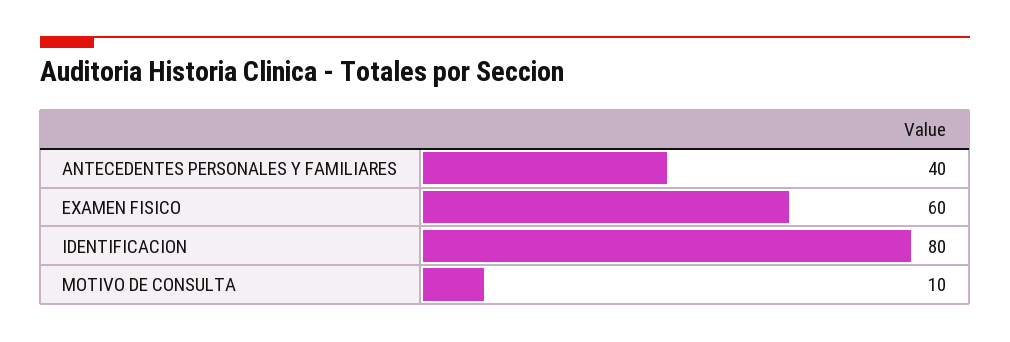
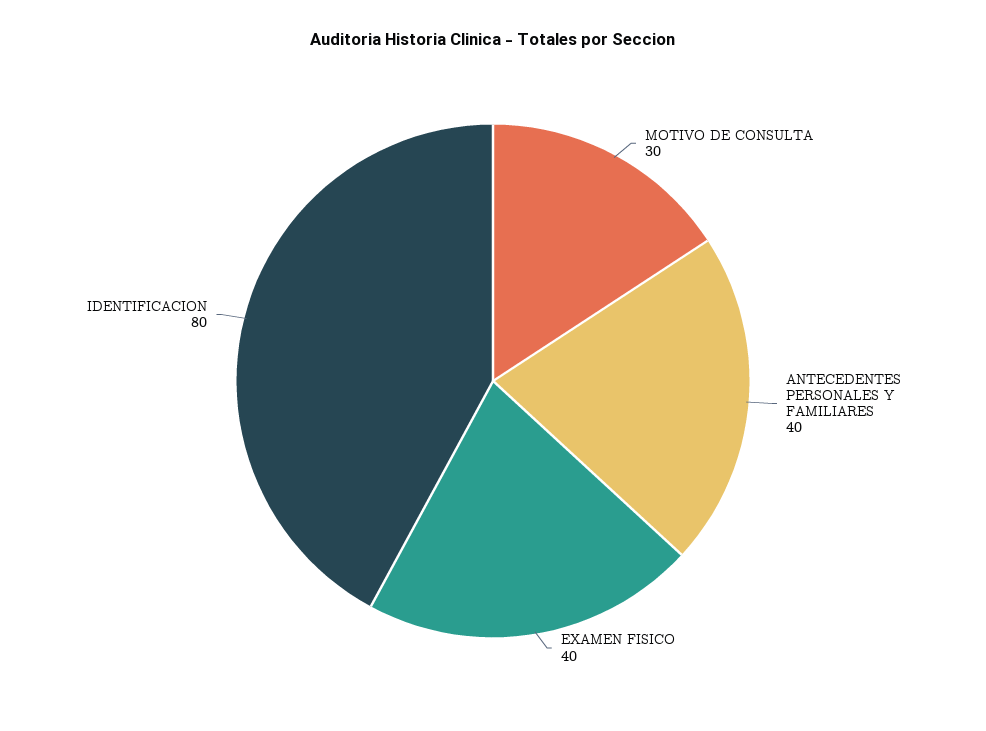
EXAMEN FISICO: 60 -> 40
MOTIVO DE CONSULTA: 10 -> 30

